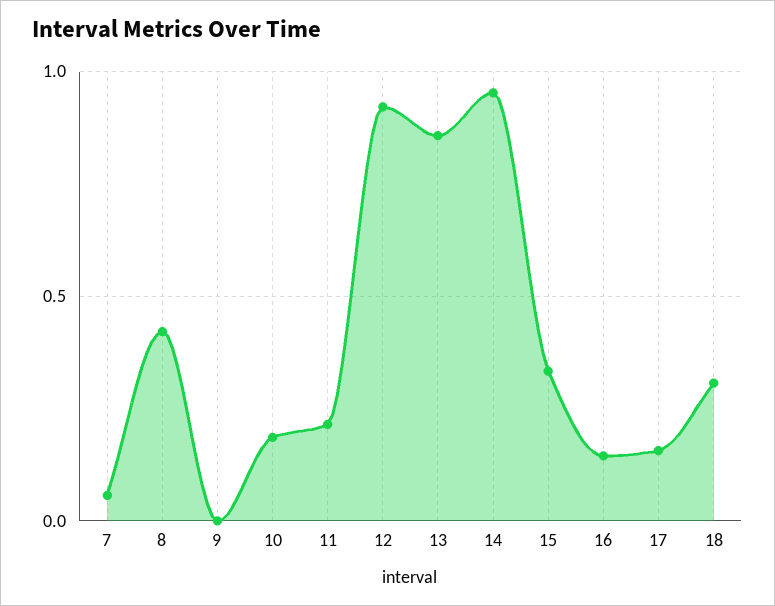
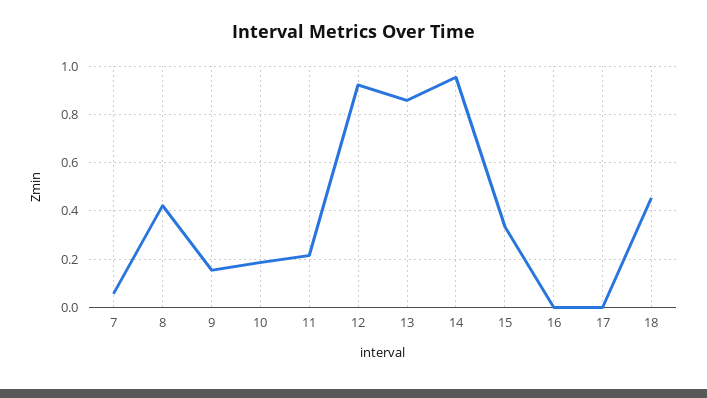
9: 0 -> 0.15
16: 0.15 -> 0
17: 0.15 -> 0
18: 0.3 -> 0.45

